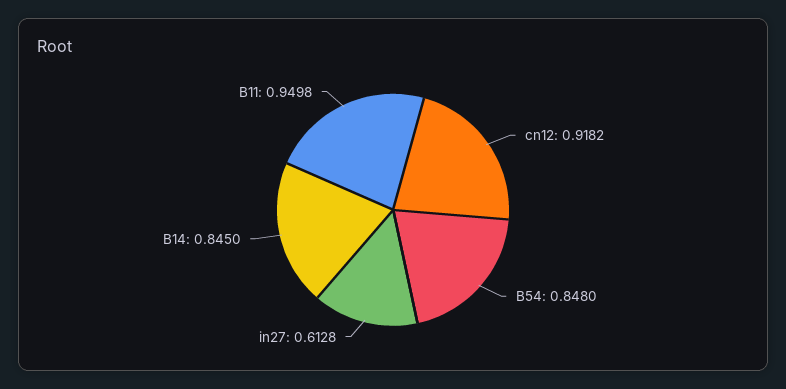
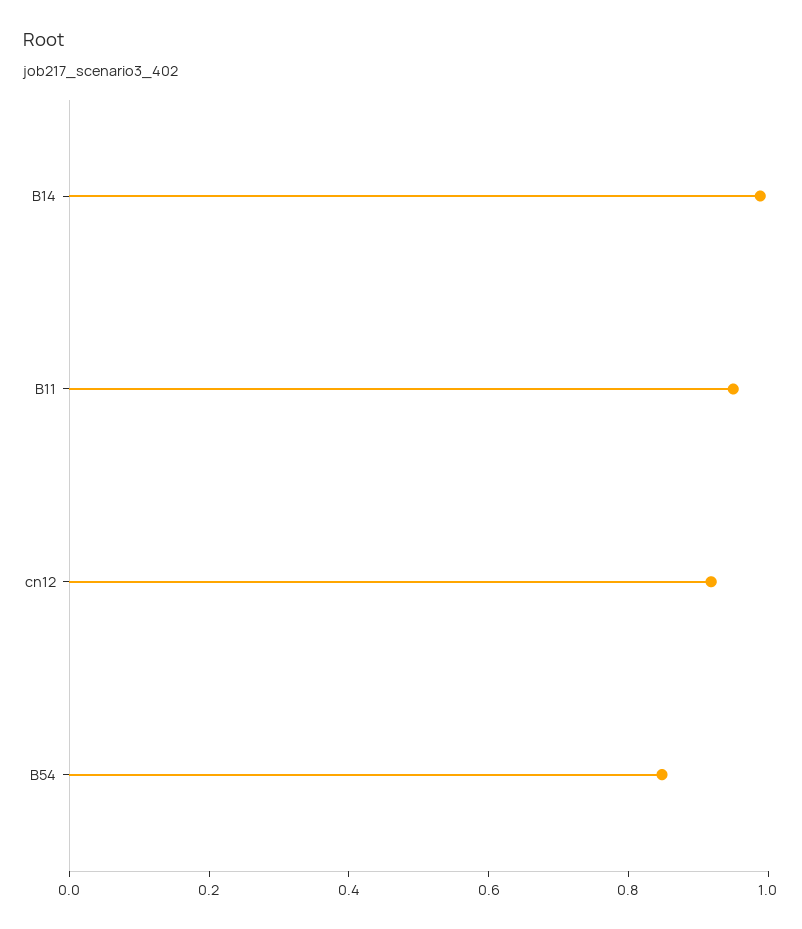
in27: 0.6128 -> none
B14: 0.845 -> 1

